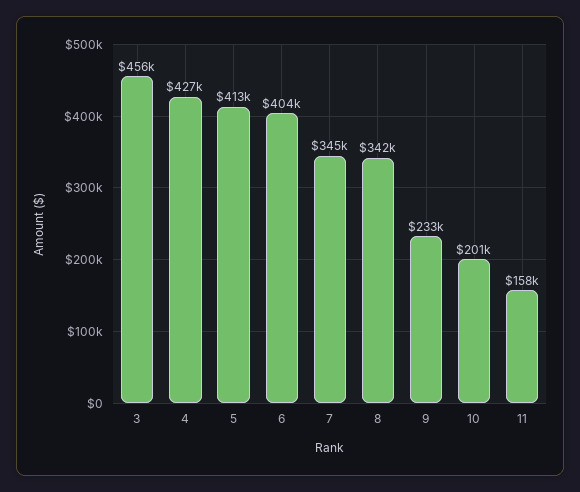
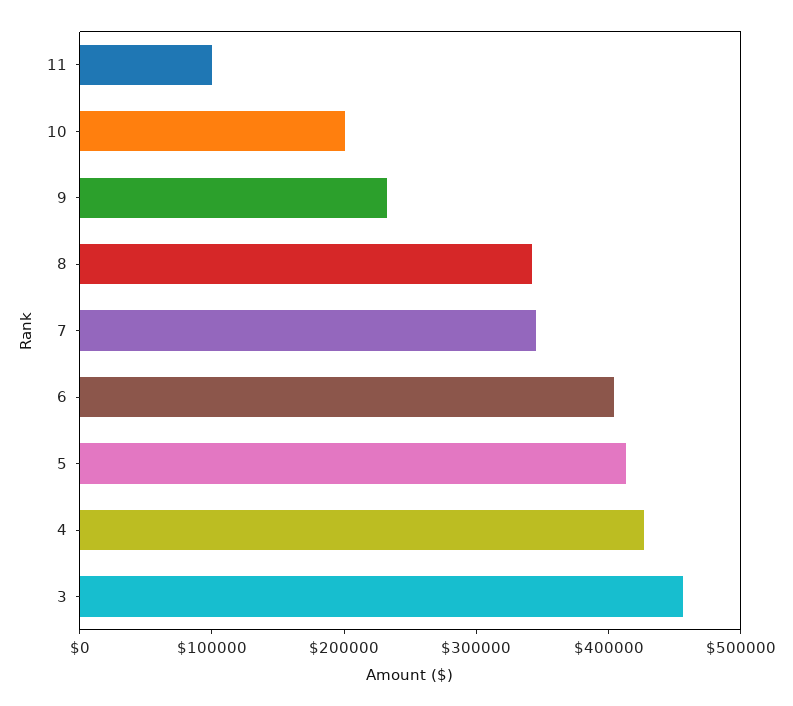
11: 158000 -> 100000

